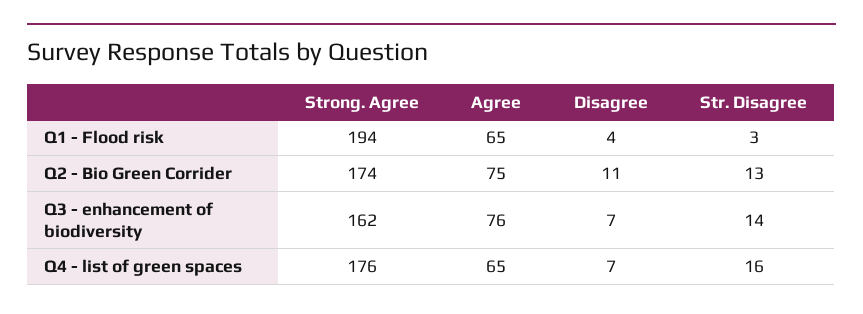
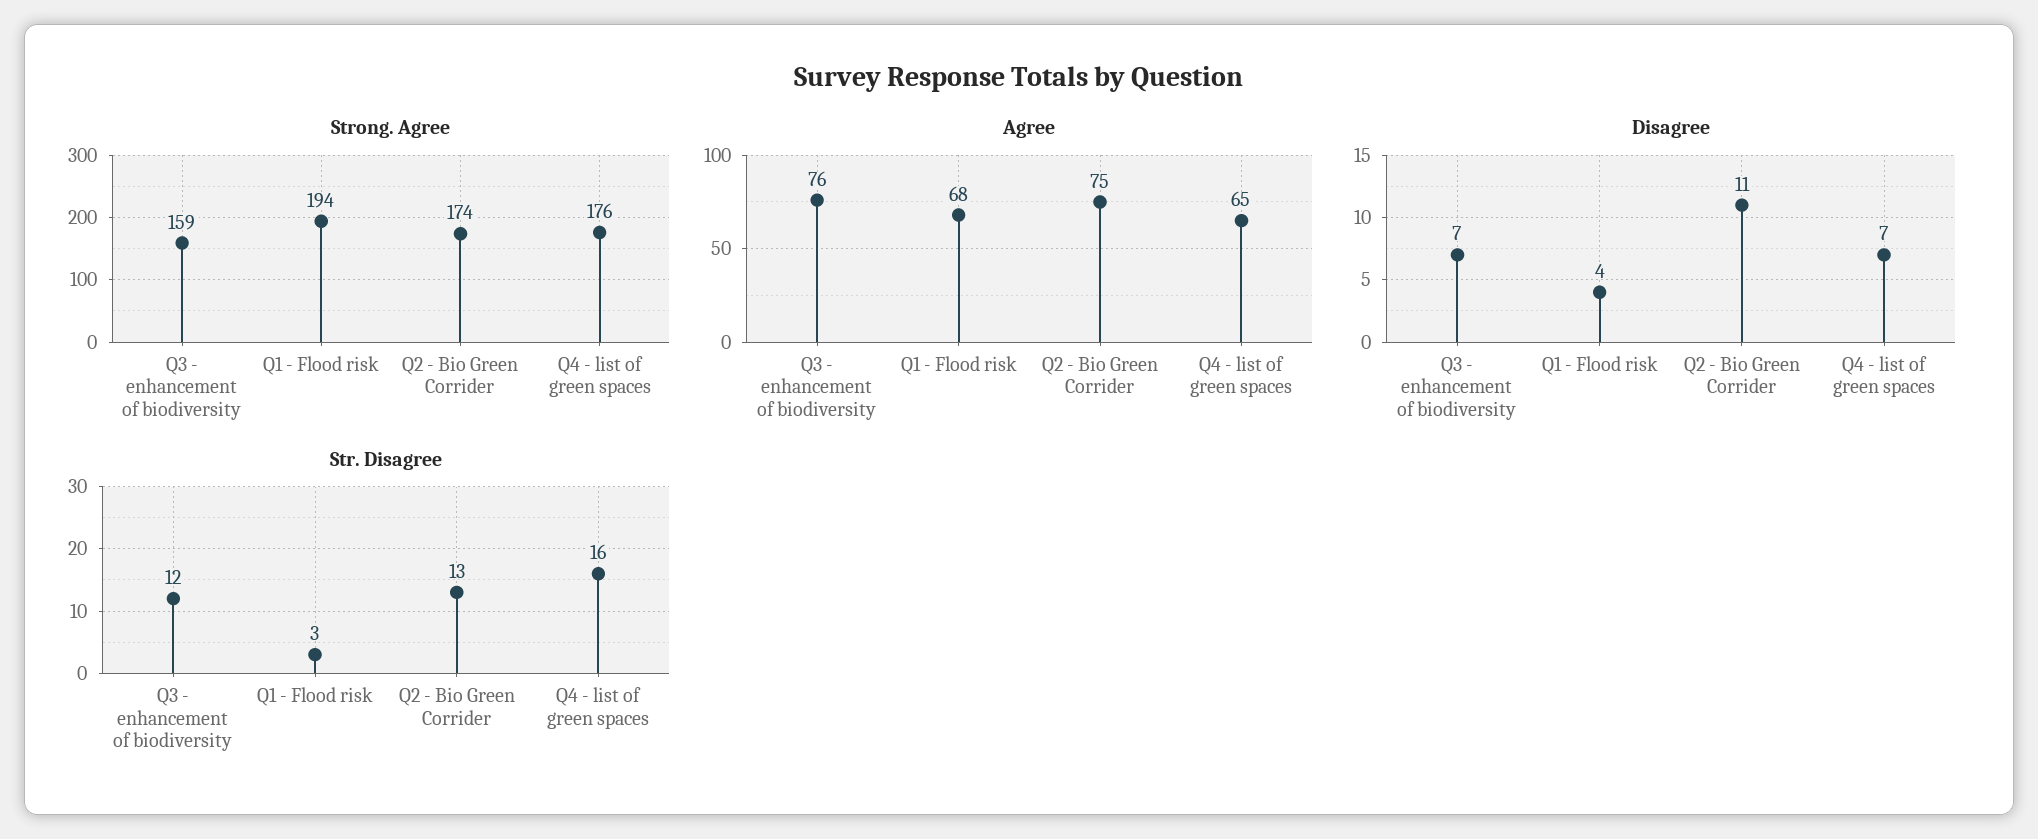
Agree, Q1 - Flood risk: 65 -> 68
Strong. Agree, Q3 - enhancement of biodiversity: 162 -> 159
Str. Disagree, Q3 - enhancement of biodiversity: 14 -> 12

